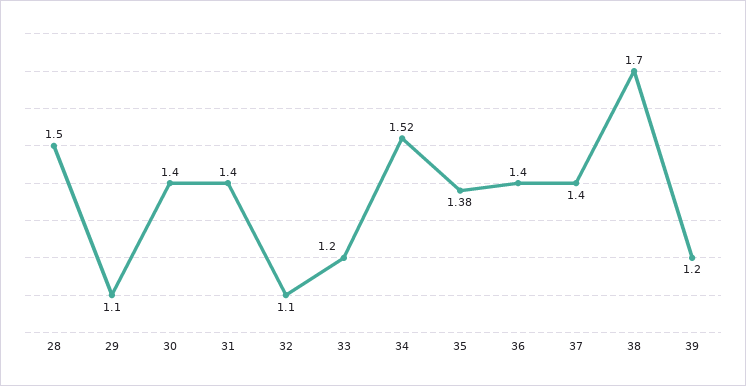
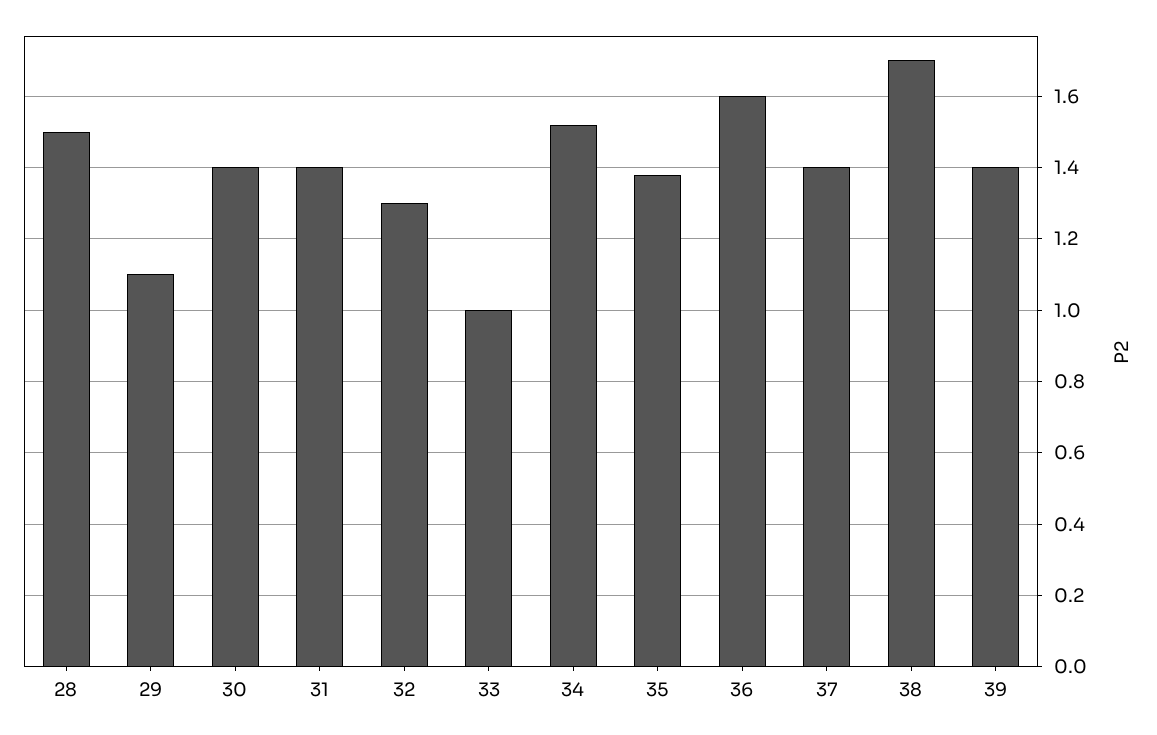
32: 1.1 -> 1.3
33: 1.2 -> 1
36: 1.4 -> 1.6
39: 1.2 -> 1.4

